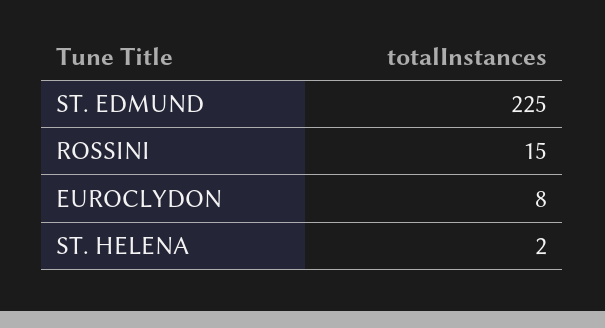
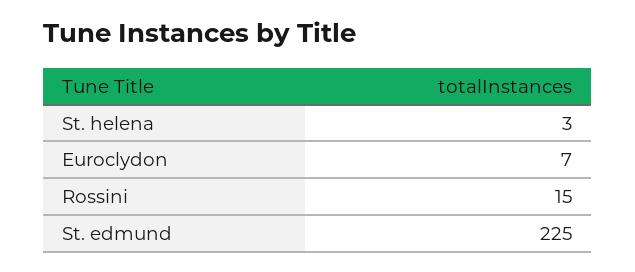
EUROCLYDON: 8 -> 7
ST. HELENA: 2 -> 3

